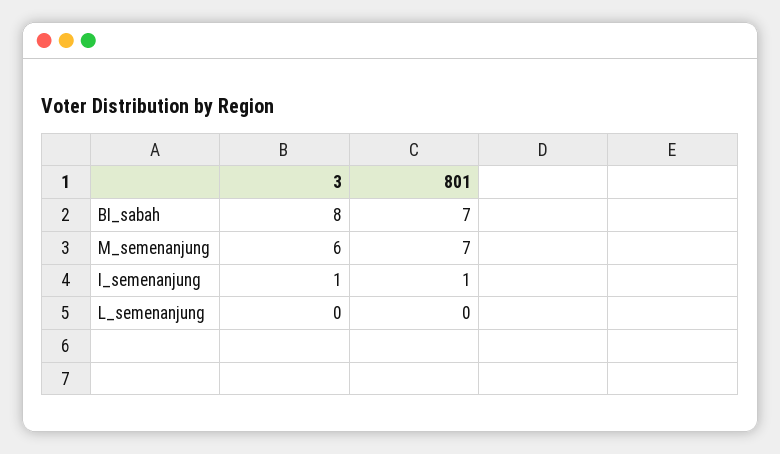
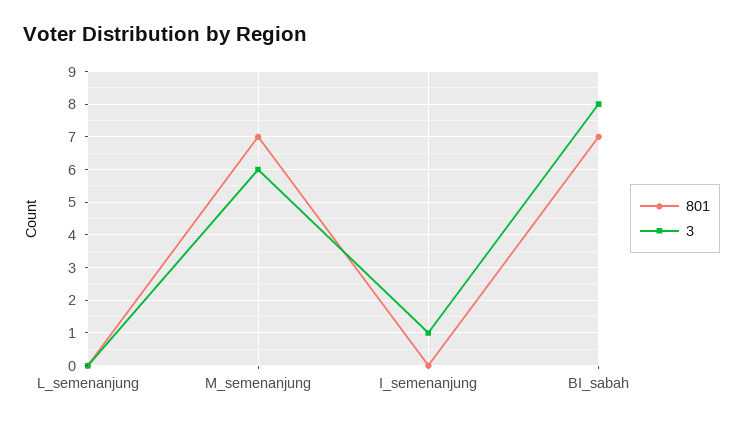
801, I_semenanjung: 1 -> 0

